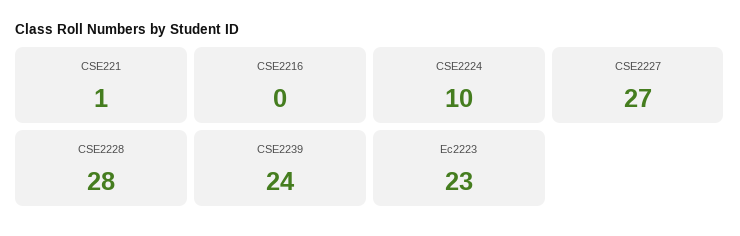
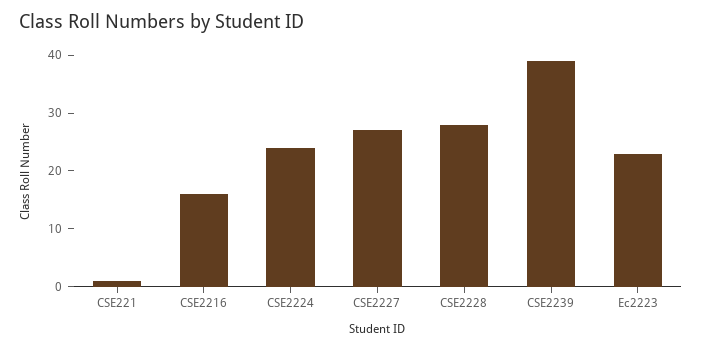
CSE2216: 0 -> 15
CSE2224: 10 -> 25
CSE2239: 24 -> 40

